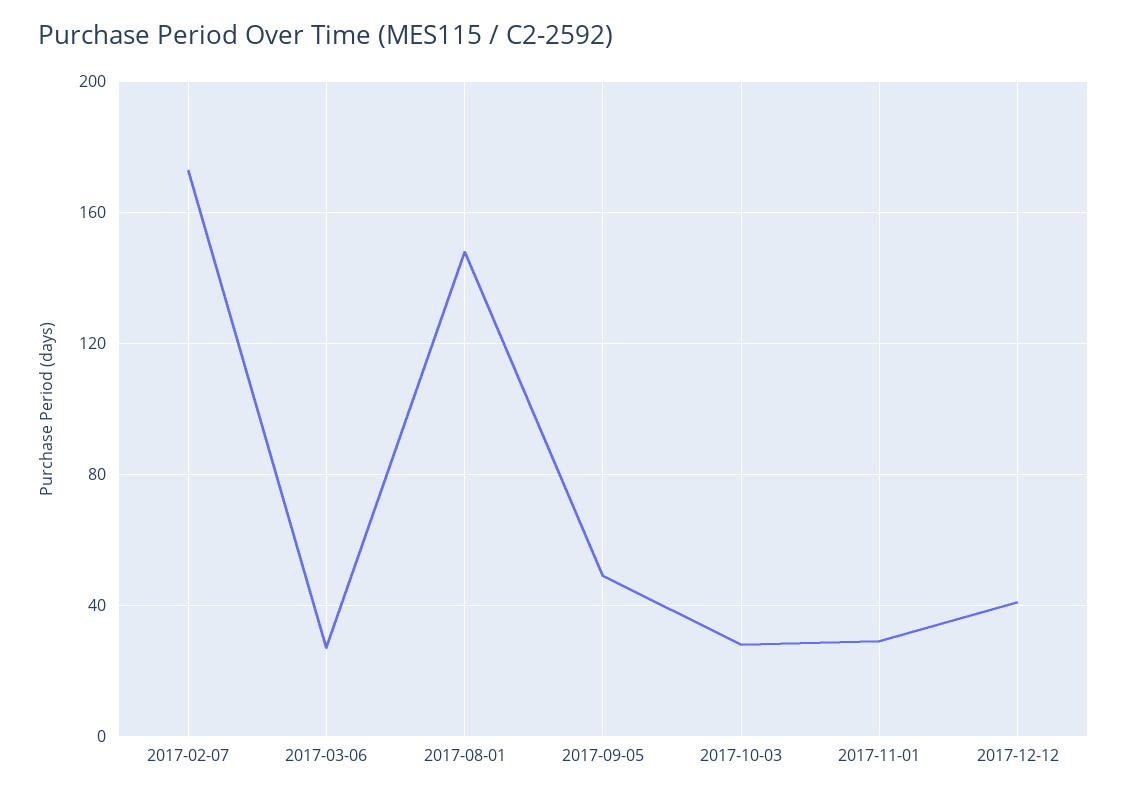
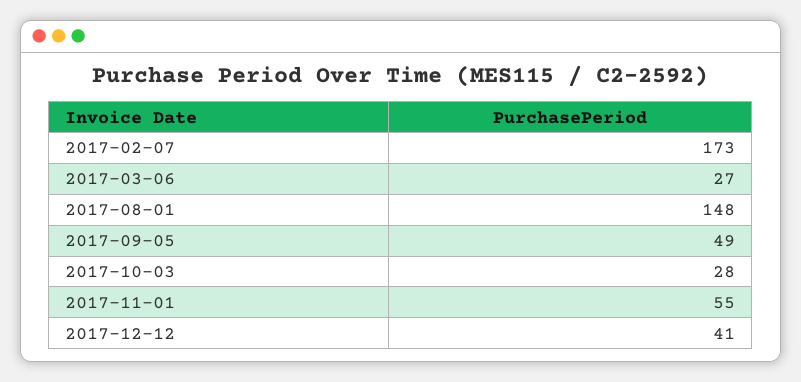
2017-11-01: 30 -> 55

